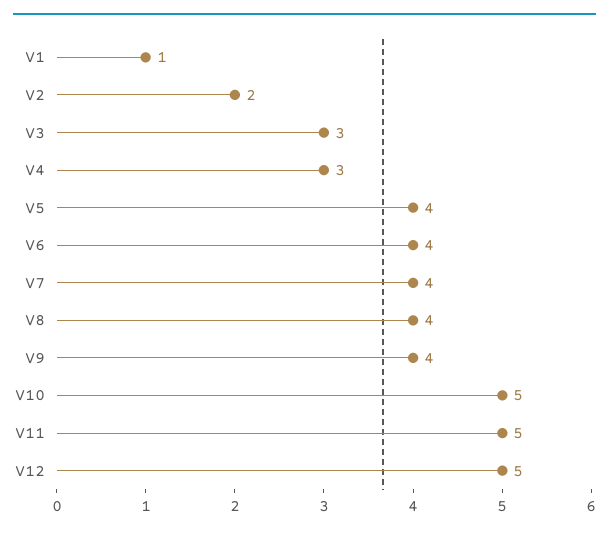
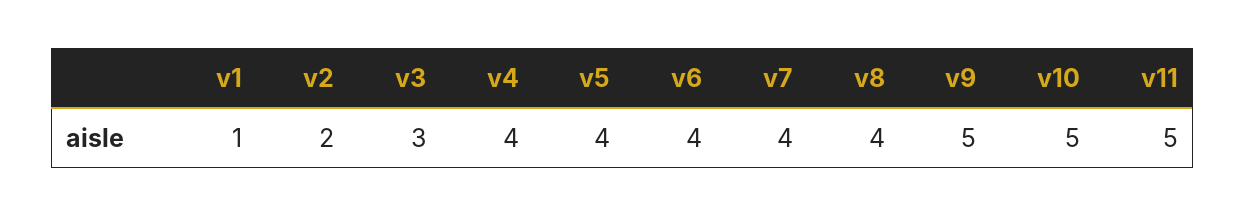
V4: 3 -> 4
V9: 4 -> 5
V12: 5 -> none

